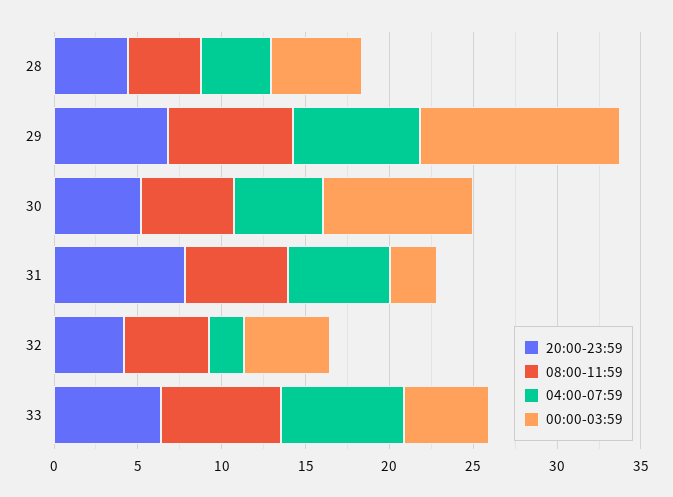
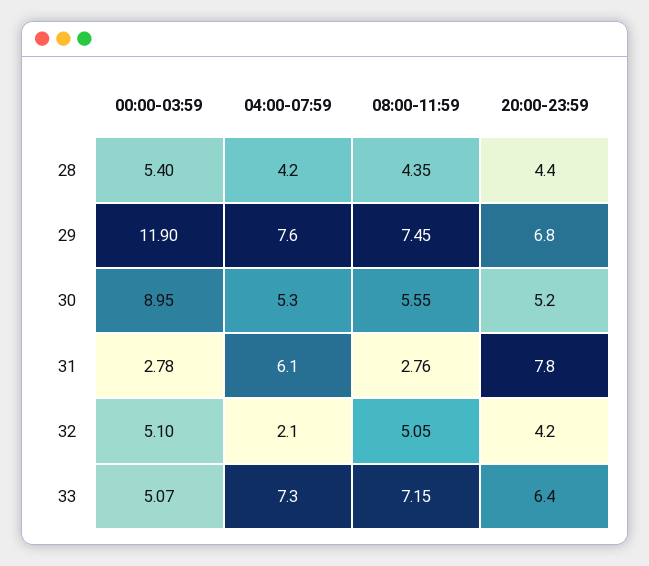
08:00-11:59, 31: 6 -> 2.76

